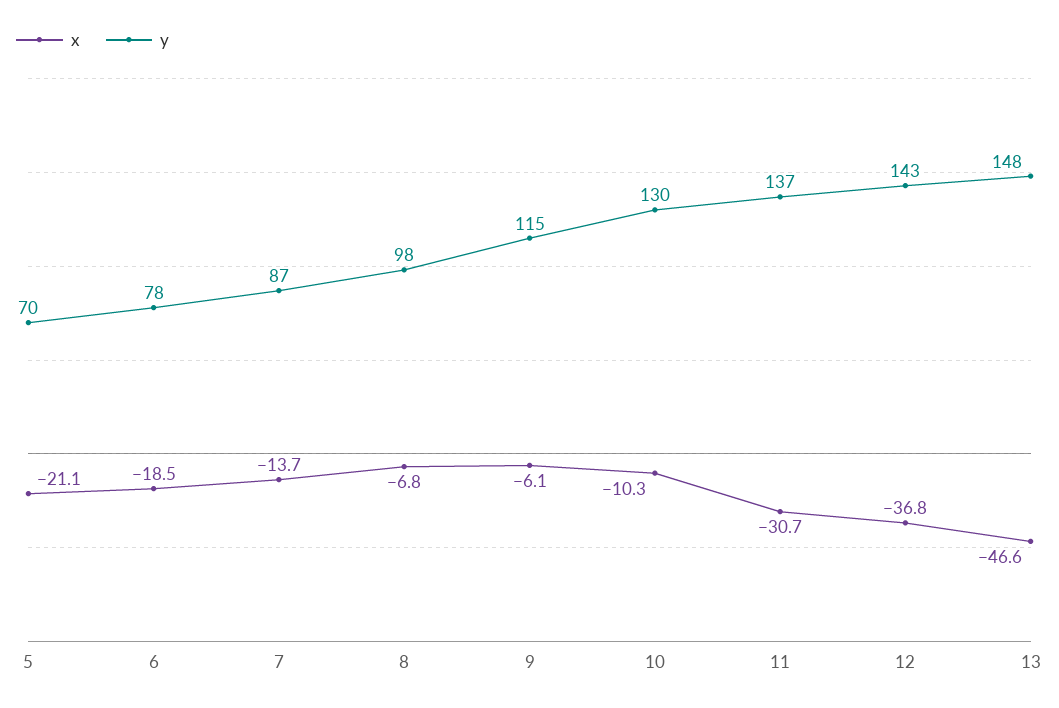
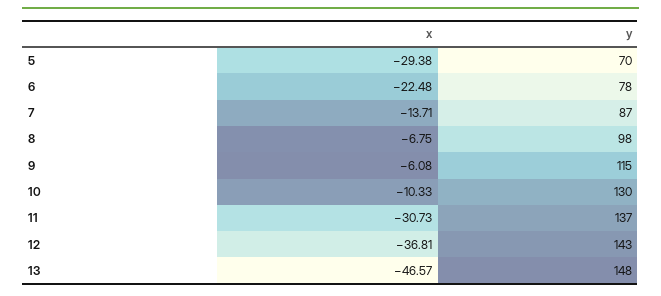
x, 5: -21.1 -> -29.38
x, 6: -18.5 -> -22.48

